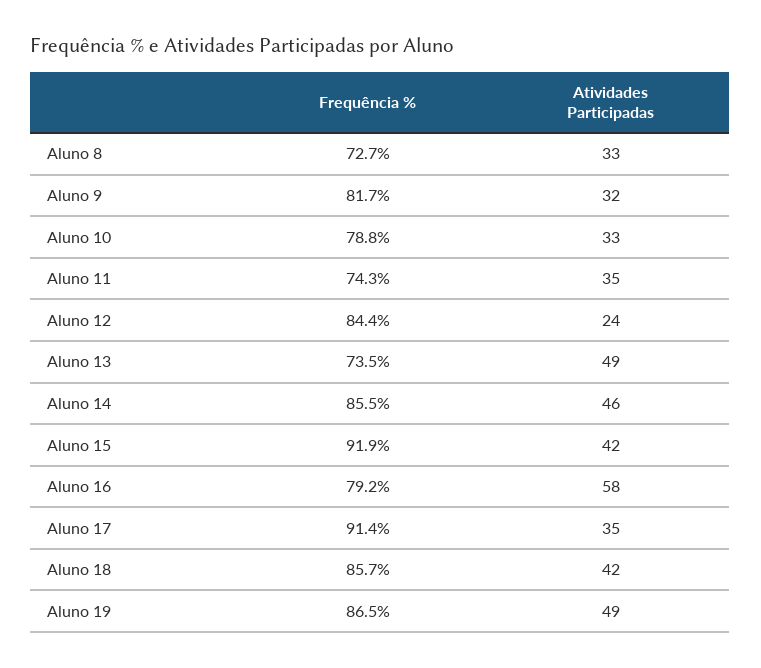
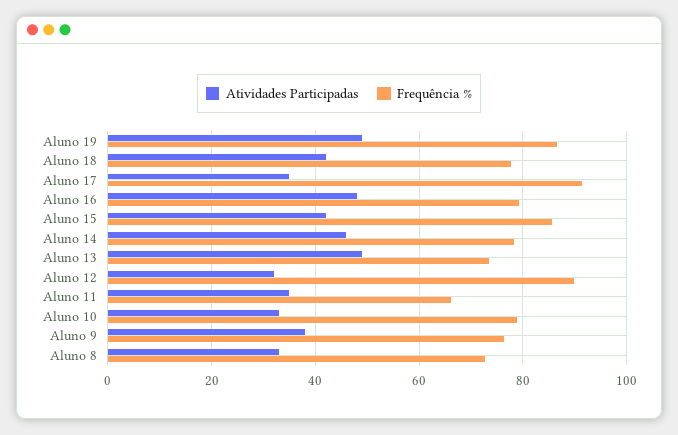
Frequência %, Aluno 9: 81.7 -> 76
Atividades Participadas, Aluno 9: 32 -> 38
Frequência %, Aluno 11: 74.3 -> 66
Frequência %, Aluno 12: 84.4 -> 90
Atividades Participadas, Aluno 12: 24 -> 32
Frequência %, Aluno 14: 85.5 -> 78
Frequência %, Aluno 15: 91.9 -> 86
Atividades Participadas, Aluno 16: 58 -> 48
Frequência %, Aluno 18: 85.7 -> 78

